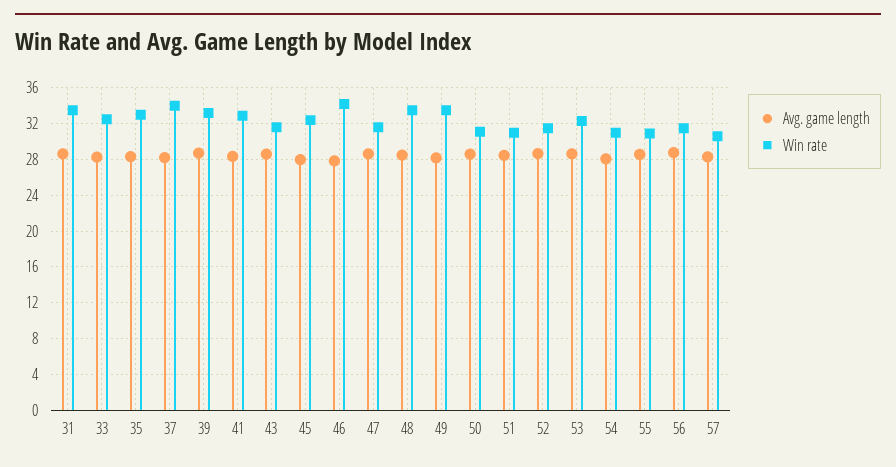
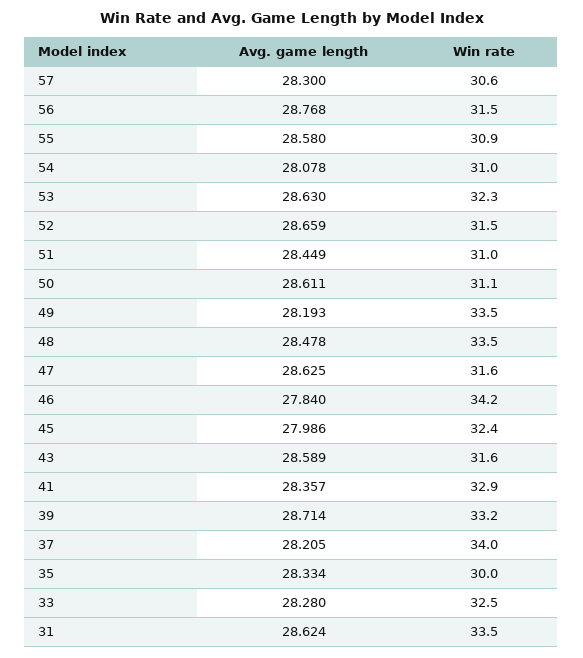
Win rate, 35: 33 -> 30

